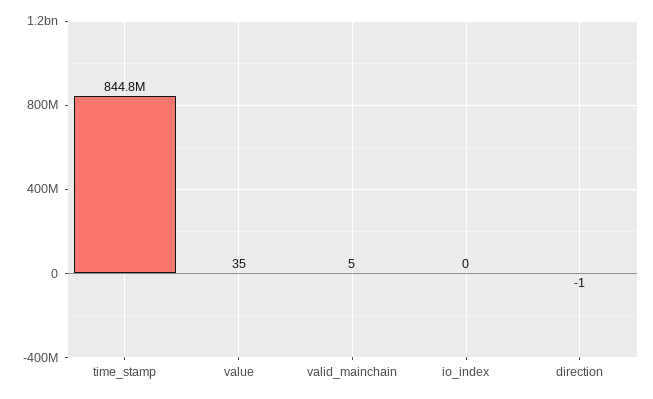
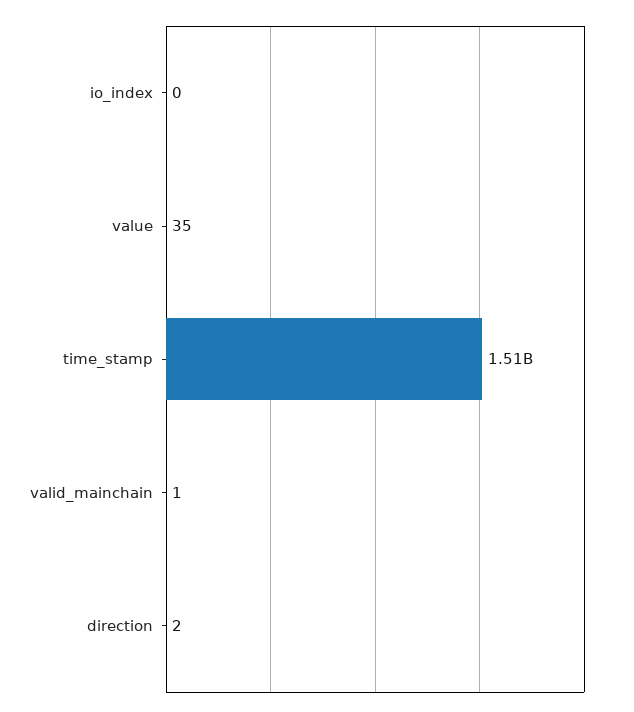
time_stamp: 844800000 -> 1510000000
valid_mainchain: 5 -> 1
direction: -1 -> 2

